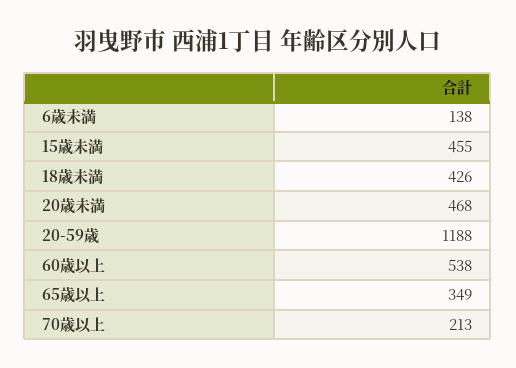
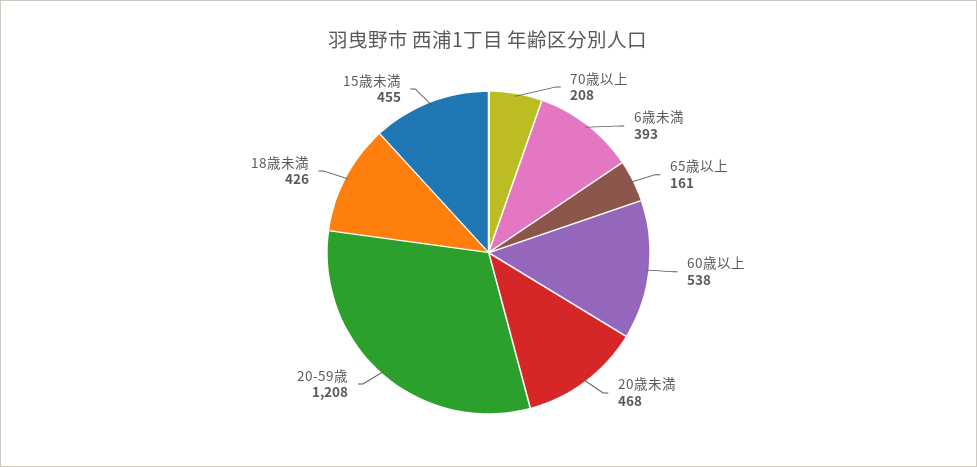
6歳未満: 138 -> 393
20-59歳: 1188 -> 1208
65歳以上: 349 -> 161
70歳以上: 213 -> 208

